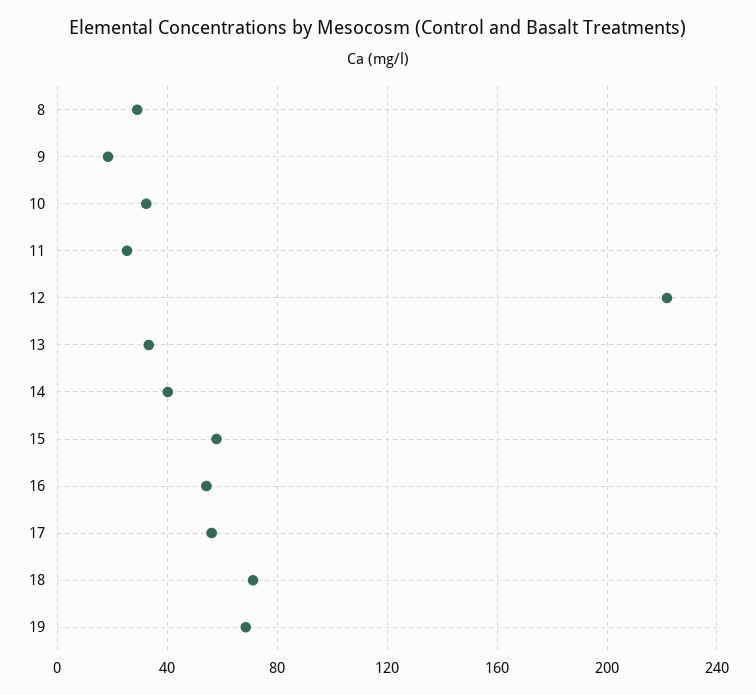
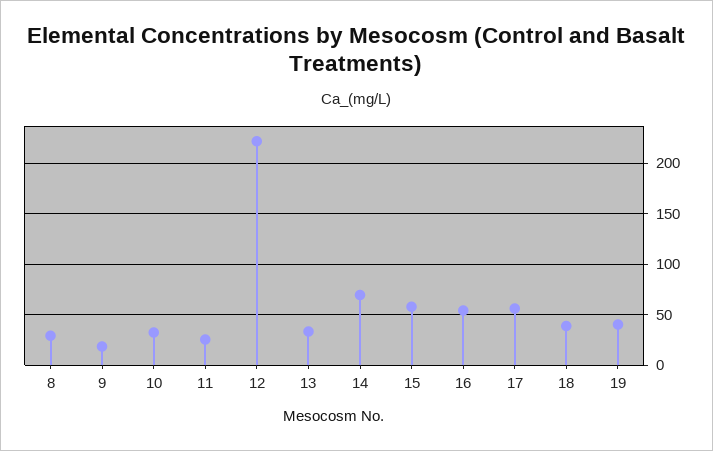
14: 40 -> 70
18: 70 -> 40
19: 70 -> 40

